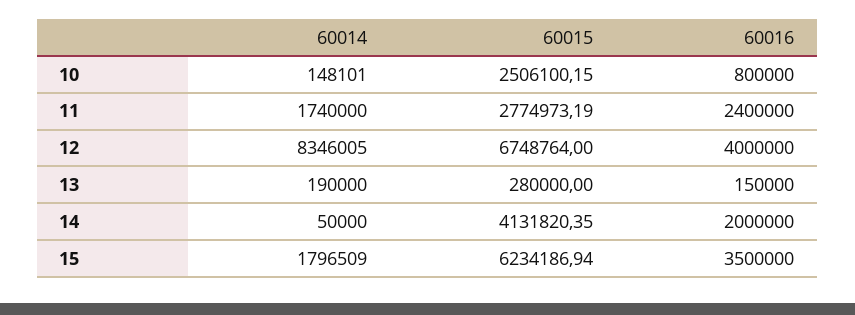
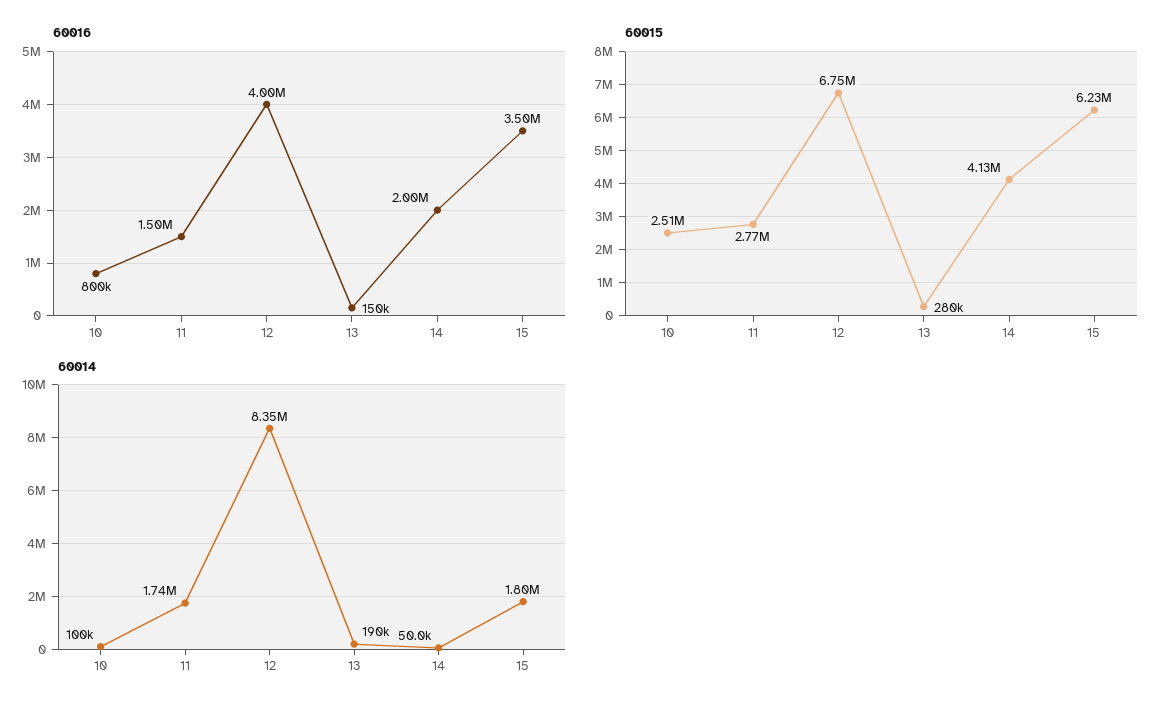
60014, 10: 148101 -> 100000
60016, 11: 2400000 -> 1500000

